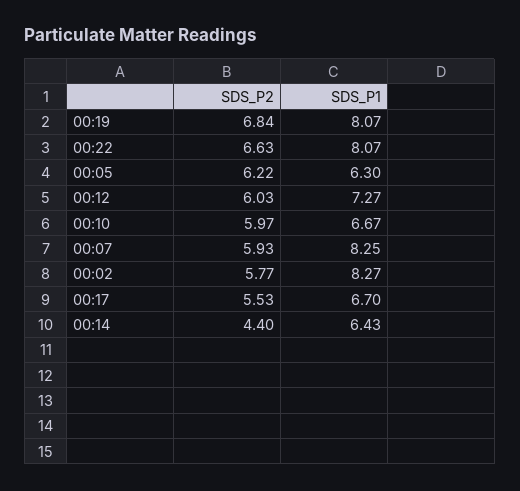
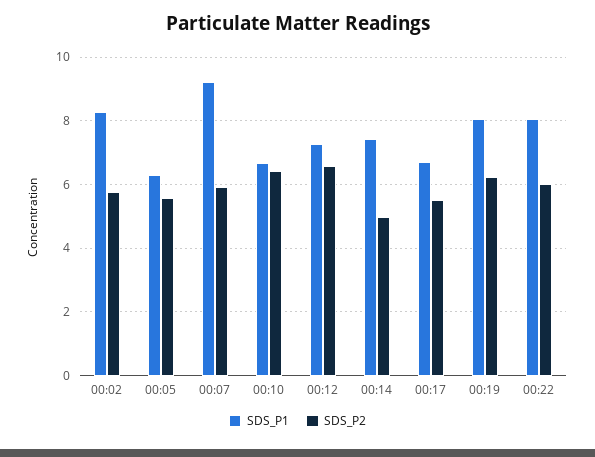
SDS_P2, 00:19: 6.84 -> 6.2
SDS_P2, 00:22: 6.63 -> 6
SDS_P2, 00:05: 6.22 -> 5.6
SDS_P2, 00:12: 6.03 -> 6.6
SDS_P2, 00:10: 5.97 -> 6.4
SDS_P1, 00:07: 8.25 -> 9.2
SDS_P2, 00:14: 4.4 -> 5
SDS_P1, 00:14: 6.43 -> 7.4

